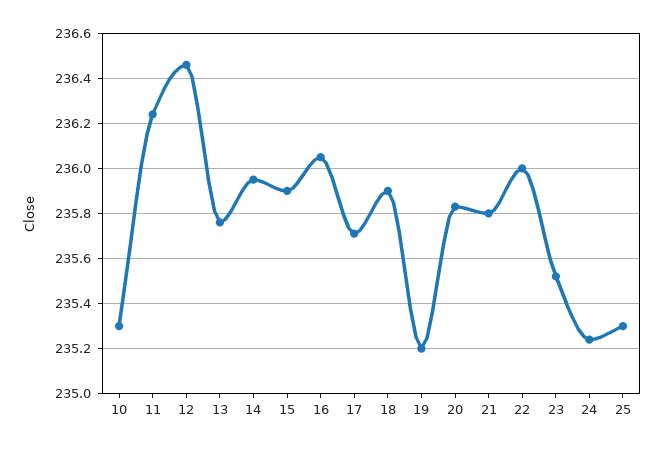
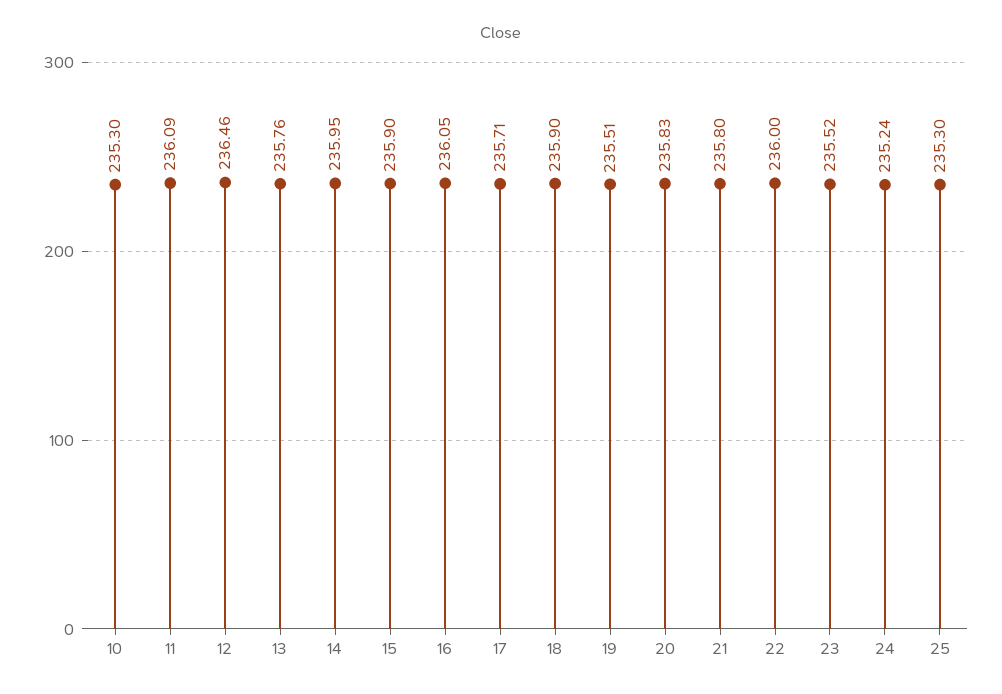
11: 236.25 -> 236.09
19: 235.2 -> 235.51

